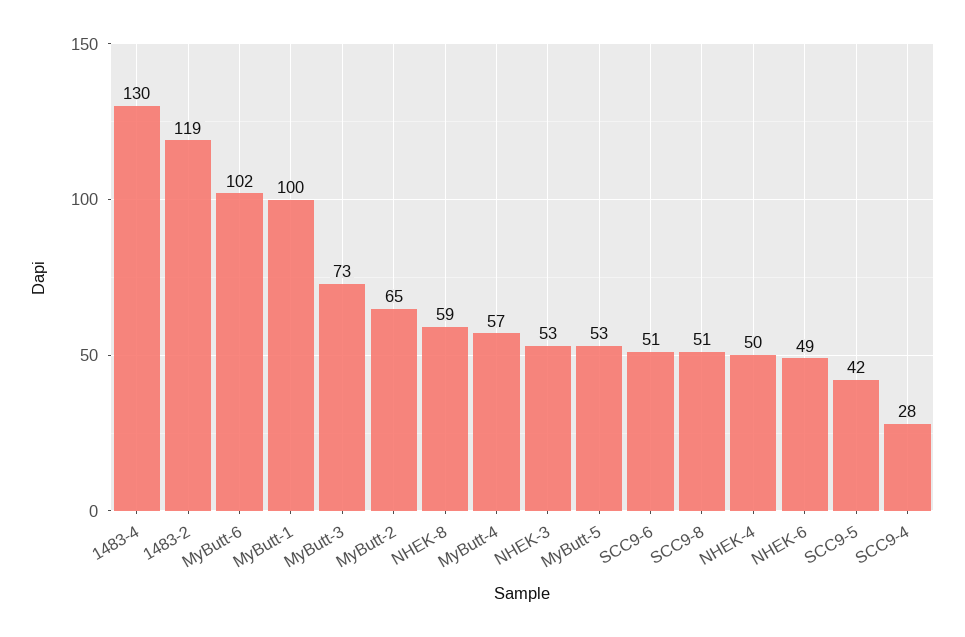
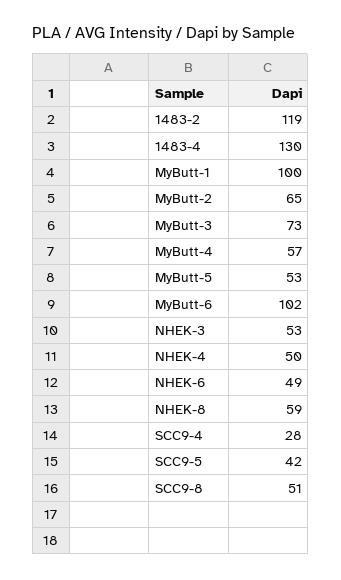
SCC9-6: 51 -> none

